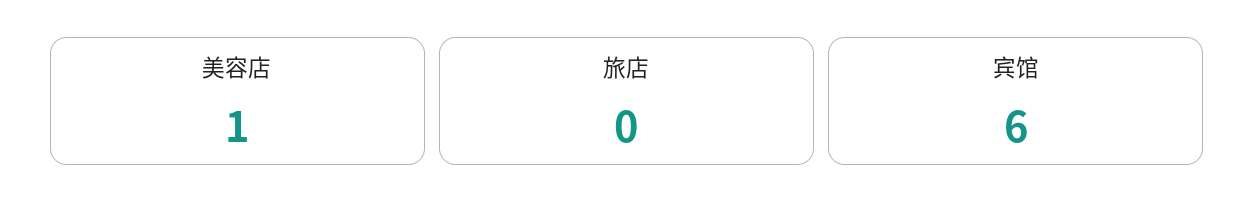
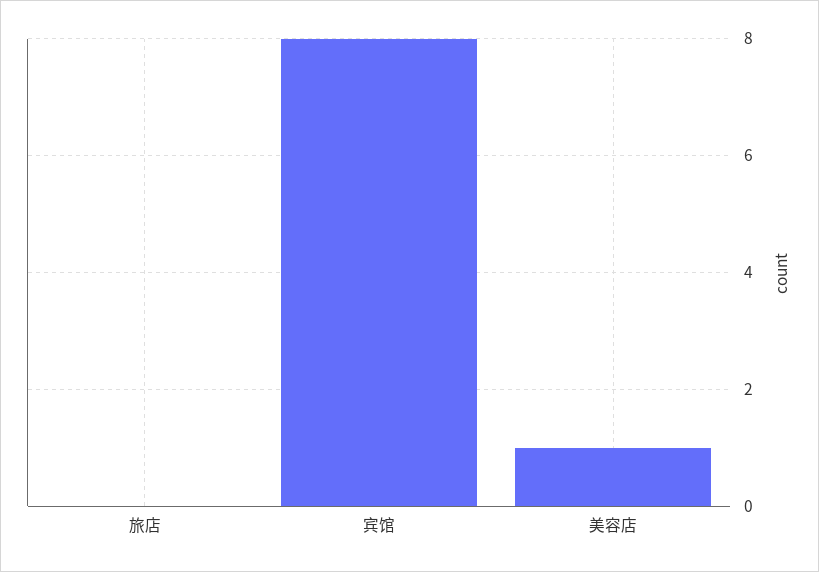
宾馆: 6 -> 8

